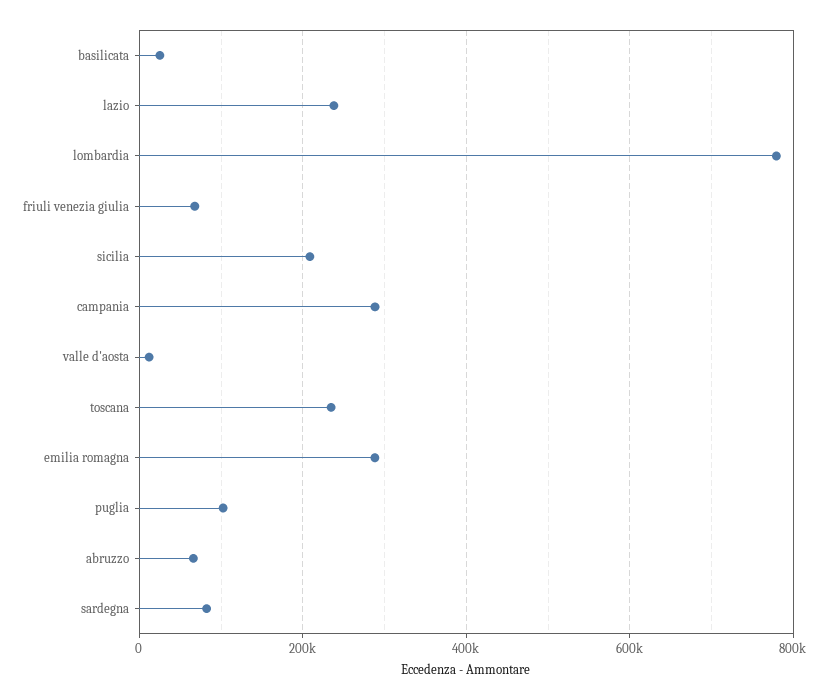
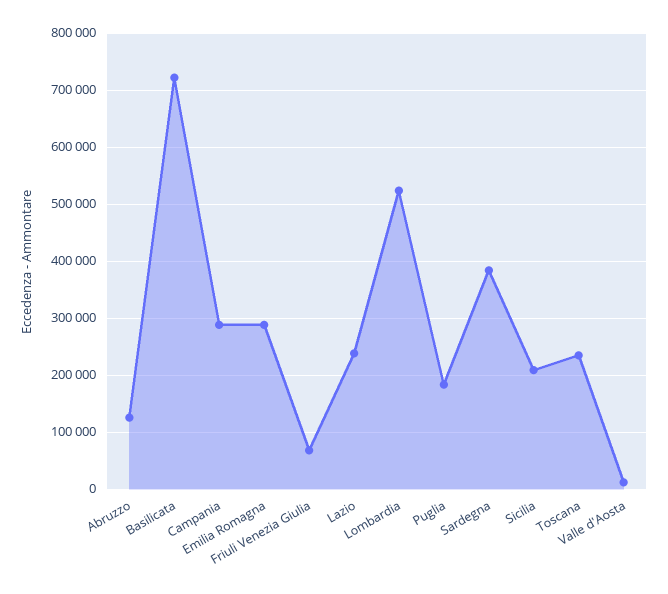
basilicata: 20000 -> 720000
lombardia: 780000 -> 520000
puglia: 100000 -> 180000
abruzzo: 60000 -> 120000
sardegna: 80000 -> 380000

